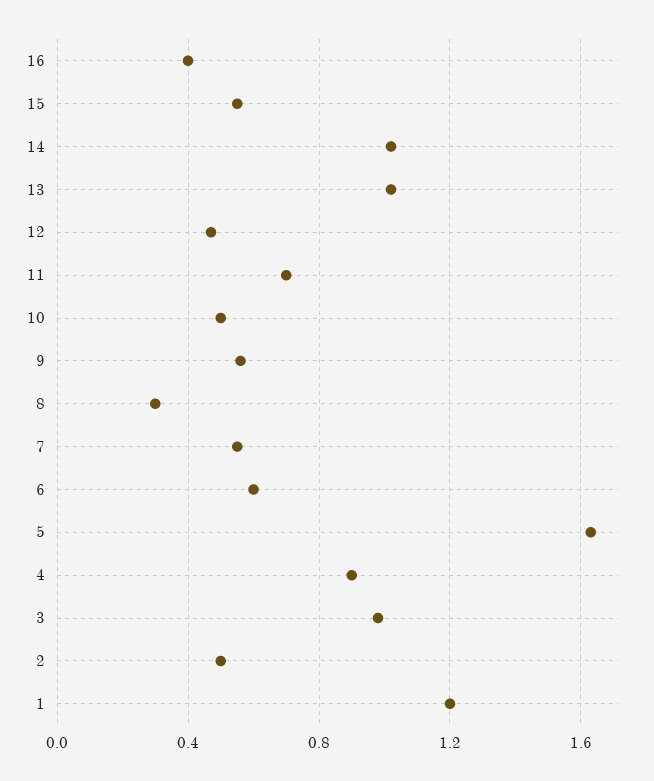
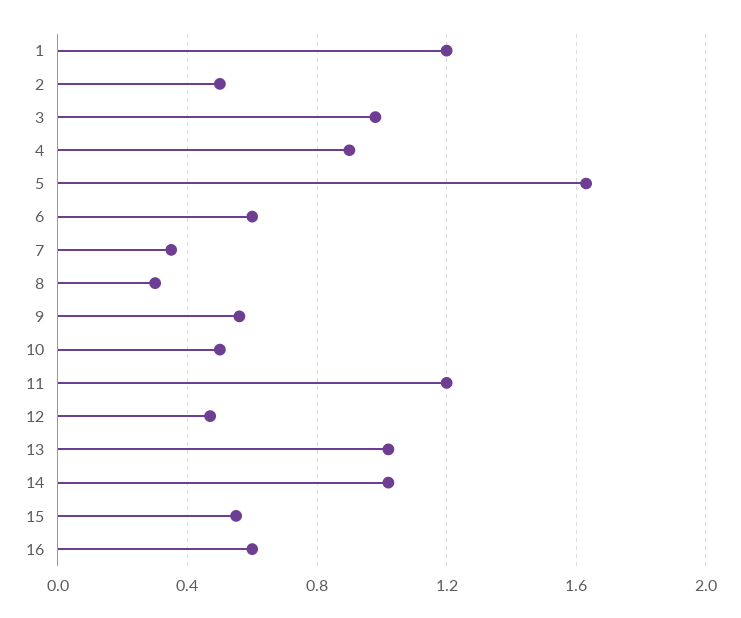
16: 0.4 -> 0.6
11: 0.7 -> 1.2
7: 0.55 -> 0.35

